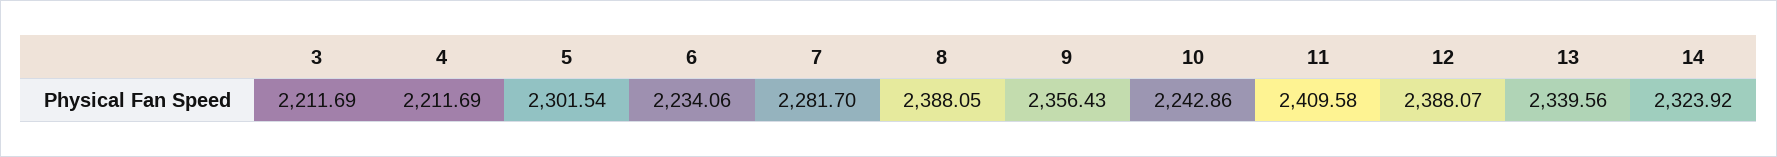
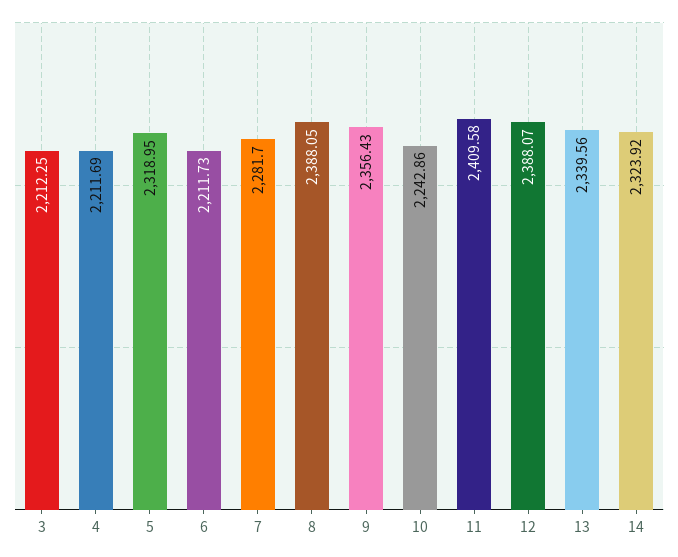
3: 2211.69 -> 2212.25
5: 2301.54 -> 2318.95
6: 2234.06 -> 2211.73

